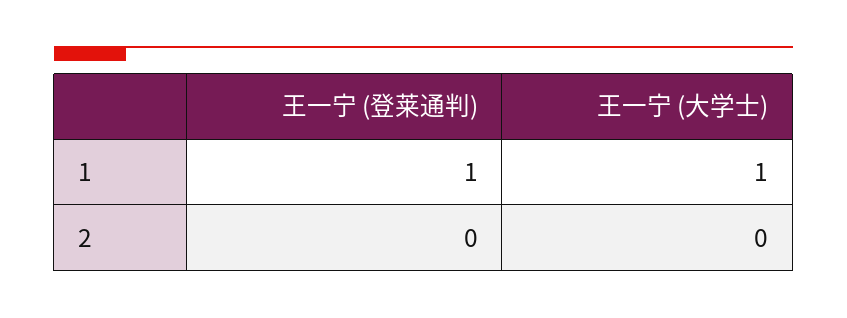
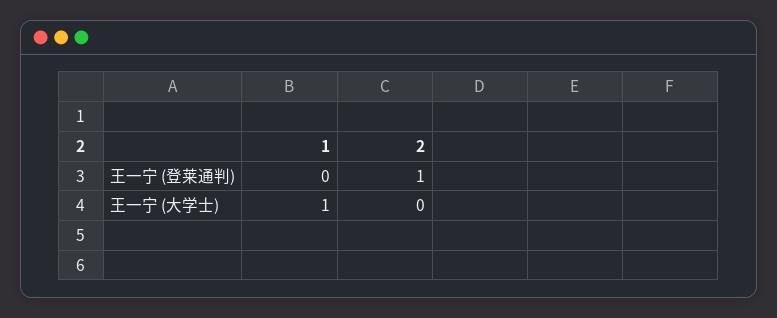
王一宁 (登莱通判), 1: 1 -> 0
王一宁 (登莱通判), 2: 0 -> 1

